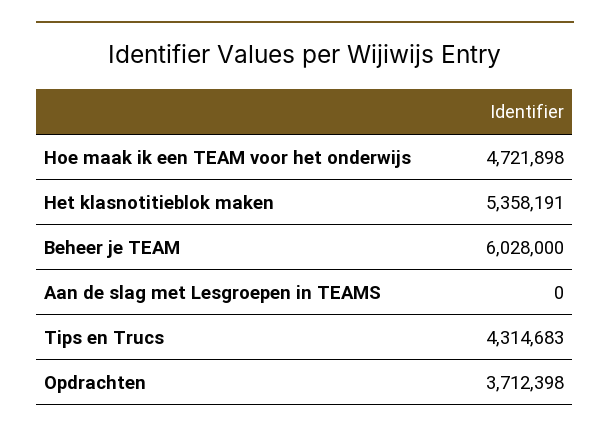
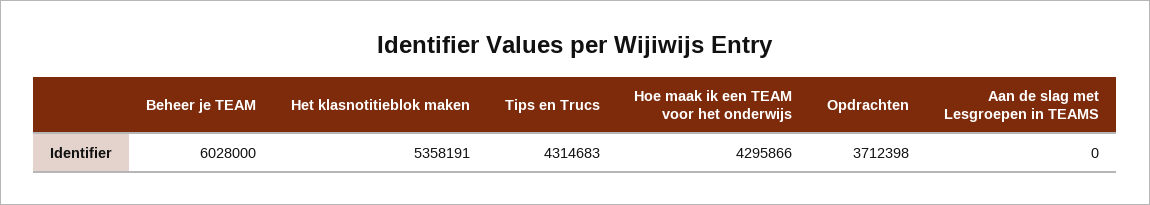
Hoe maak ik een TEAM voor het onderwijs: 4721898 -> 4295866

